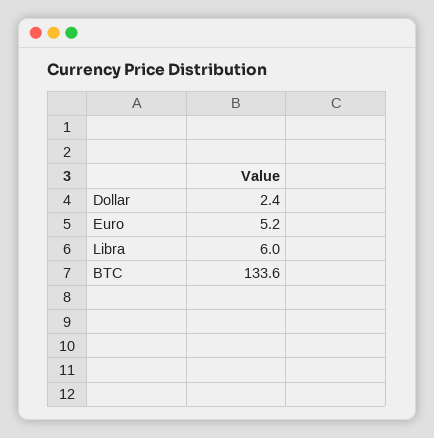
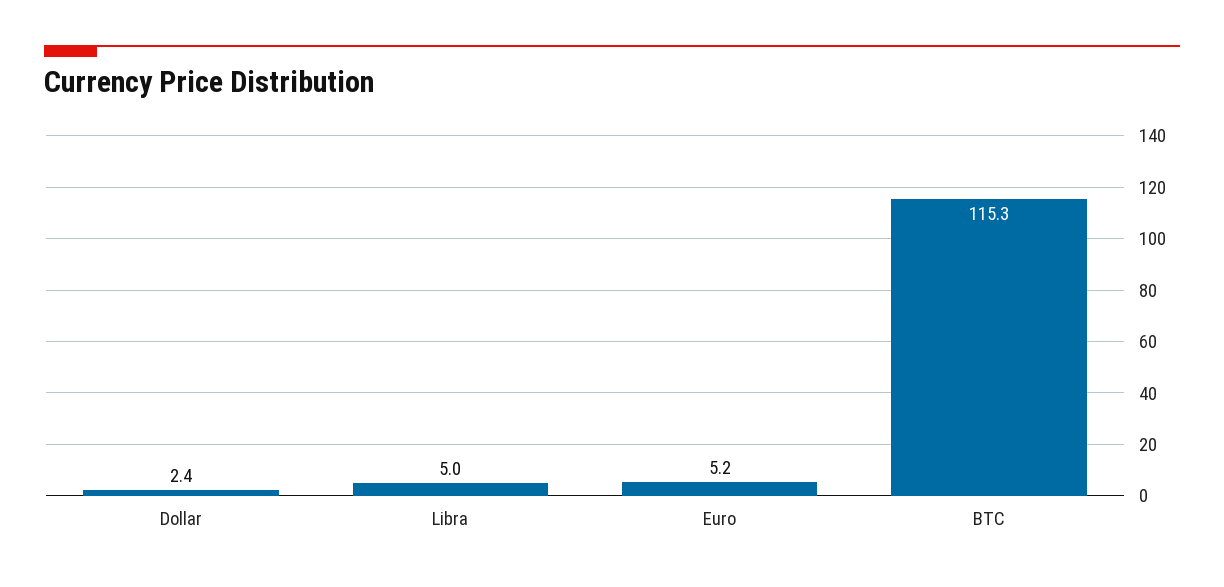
Libra: 6 -> 5
BTC: 133.6 -> 115.3

